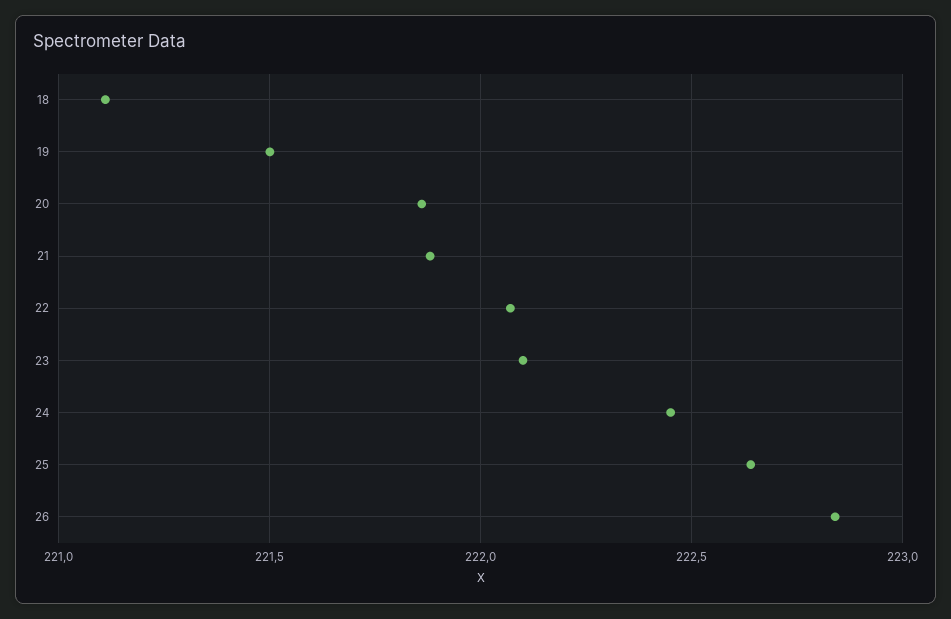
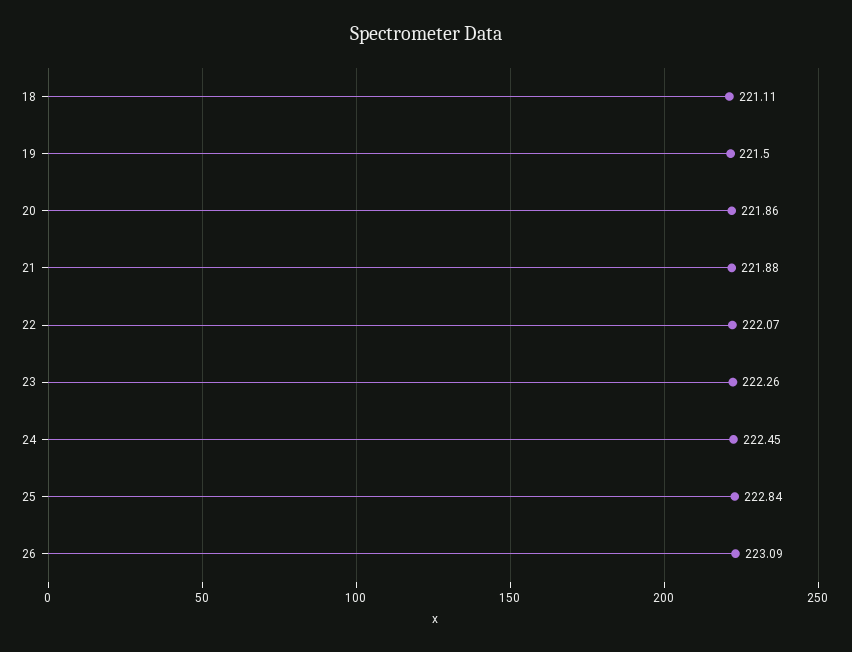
23: 222.1 -> 222.26
25: 222.65 -> 222.84
26: 222.85 -> 223.09

